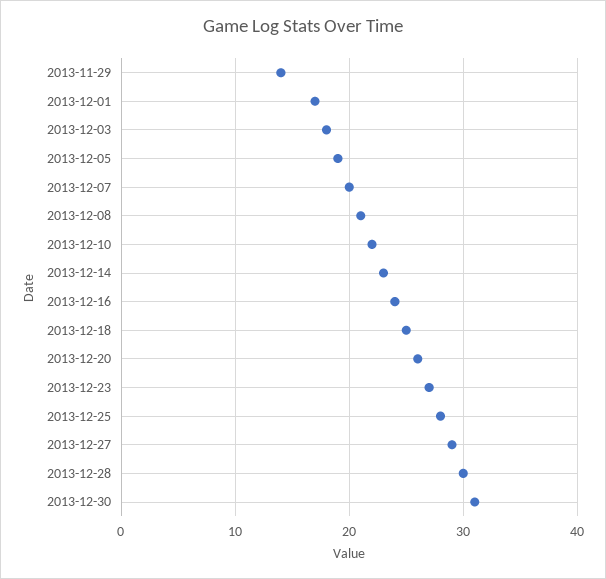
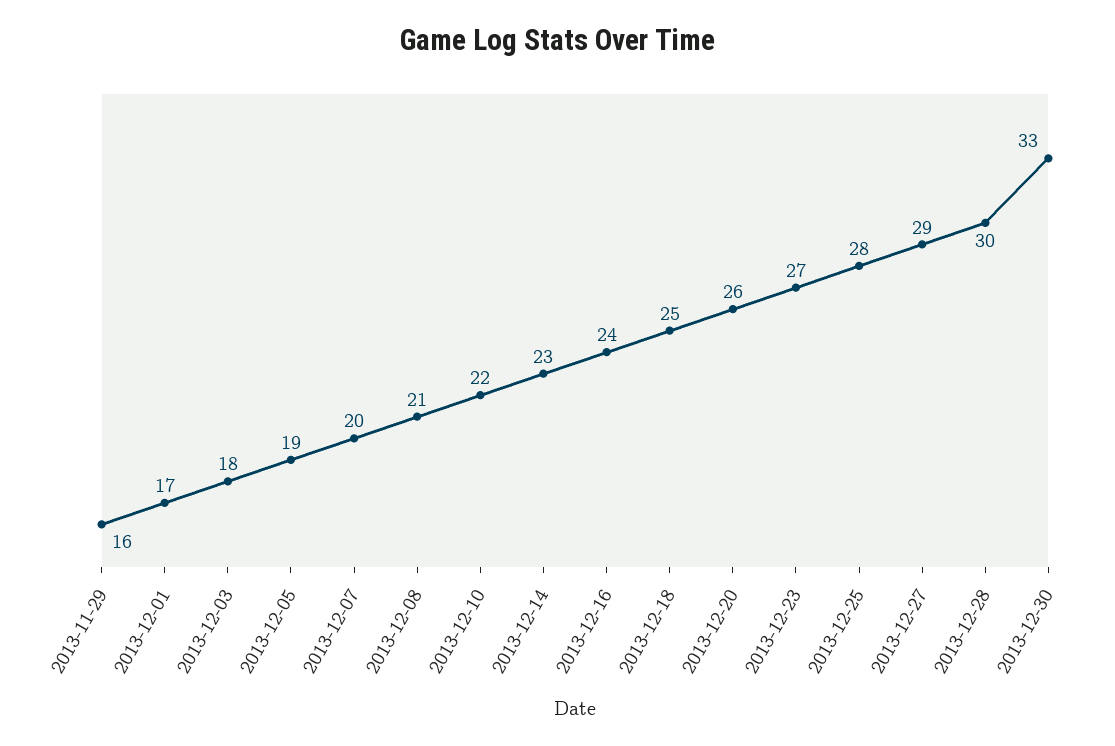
2013-11-29: 14 -> 16
2013-12-30: 31 -> 33

